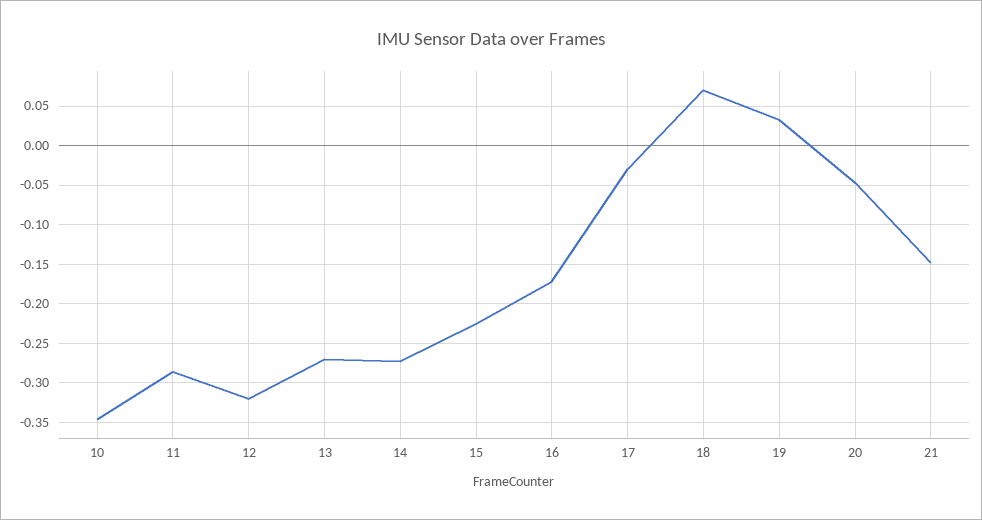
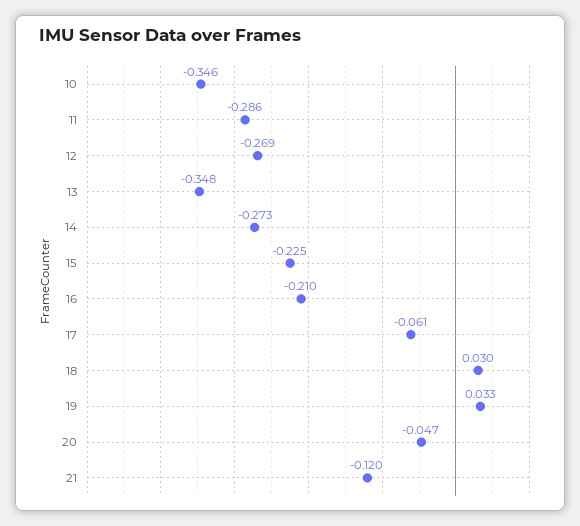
12: -0.32 -> -0.269
13: -0.27 -> -0.348
16: -0.17 -> -0.21
17: -0.03 -> -0.061
18: 0.07 -> 0.03
21: -0.15 -> -0.12

